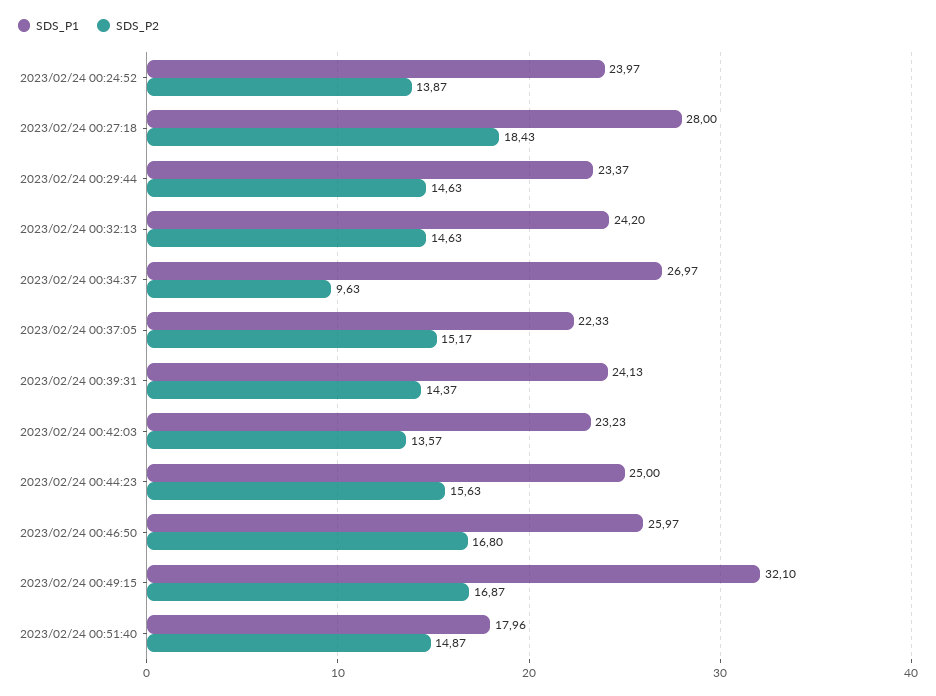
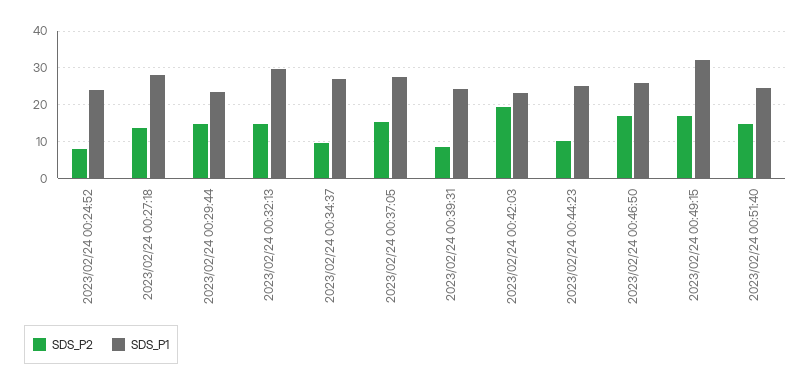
SDS_P2, 2023/02/24 00:24:52: 13.87 -> 8
SDS_P2, 2023/02/24 00:27:18: 18.43 -> 14
SDS_P1, 2023/02/24 00:32:13: 24.2 -> 30
SDS_P1, 2023/02/24 00:37:05: 22.33 -> 28
SDS_P2, 2023/02/24 00:39:31: 14.37 -> 8
SDS_P2, 2023/02/24 00:42:03: 13.57 -> 20
SDS_P2, 2023/02/24 00:44:23: 15.63 -> 10
SDS_P1, 2023/02/24 00:51:40: 17.96 -> 24

